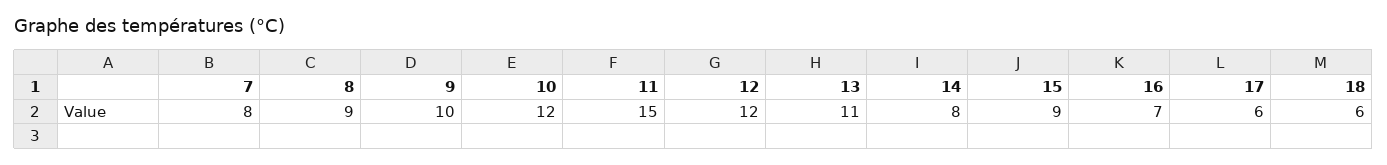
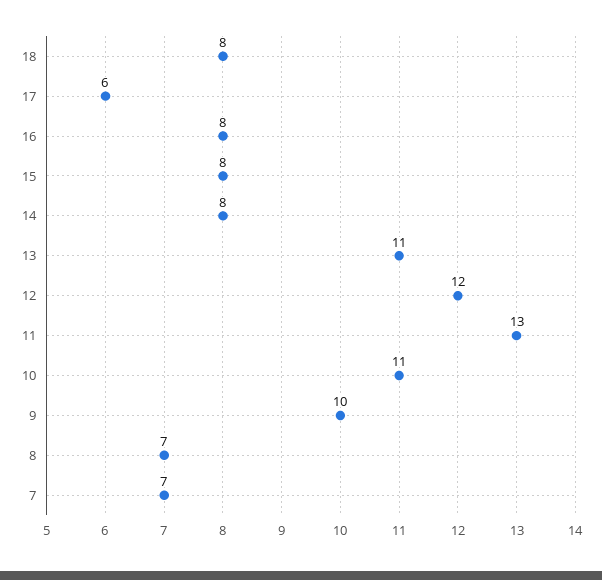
7: 8 -> 7
8: 9 -> 7
10: 12 -> 11
11: 15 -> 13
15: 9 -> 8
16: 7 -> 8
18: 6 -> 8

